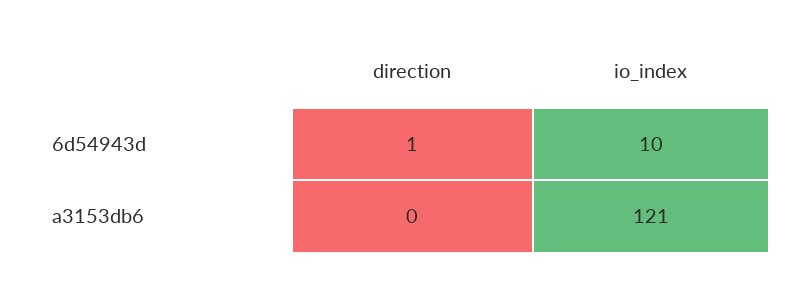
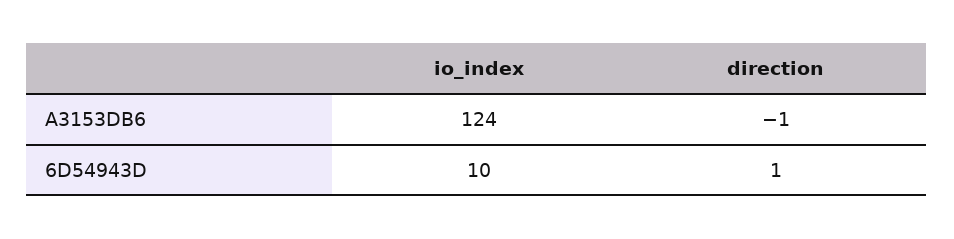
direction, a3153db6: 0 -> -1
io_index, a3153db6: 121 -> 124

